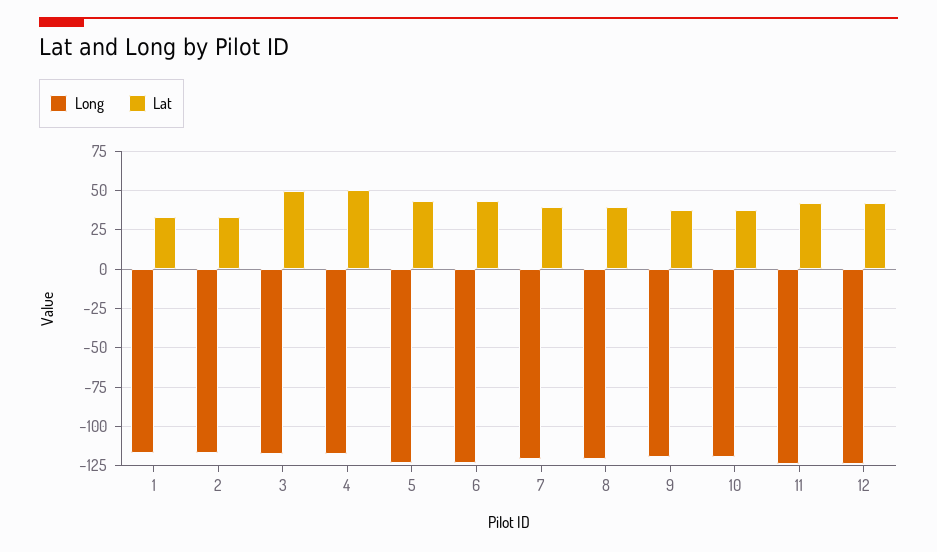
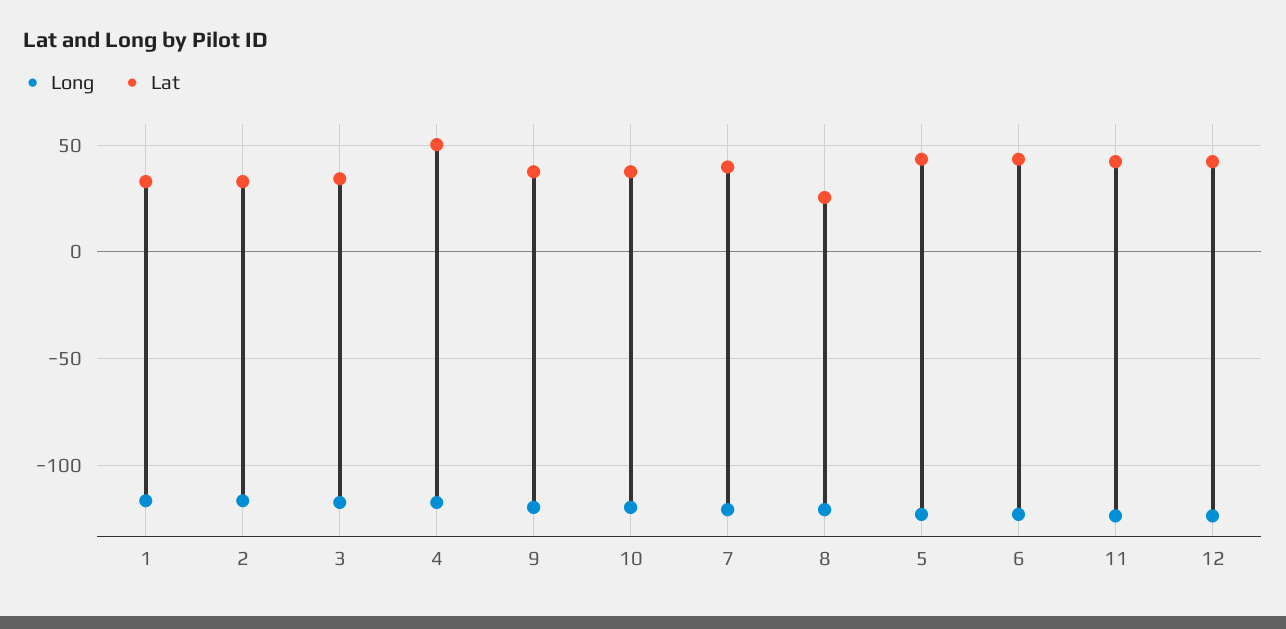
Lat, 3: 50 -> 35
Lat, 8: 40 -> 25

